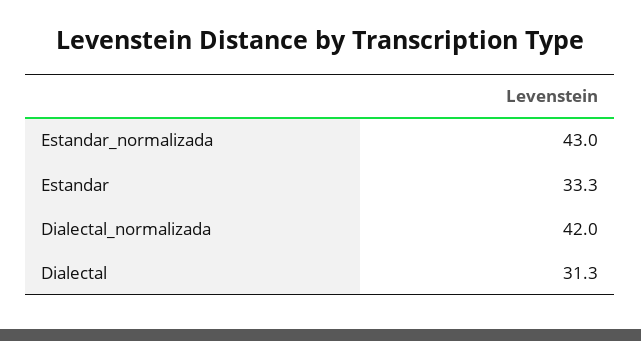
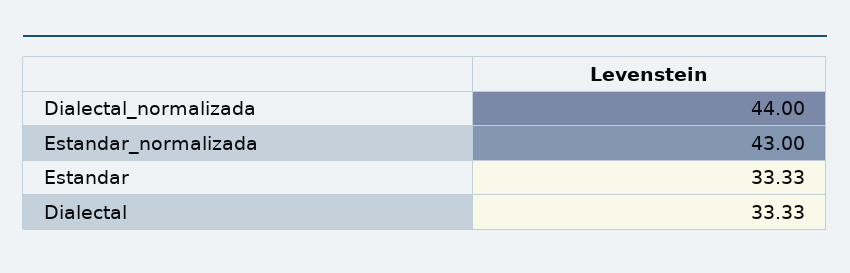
Dialectal_normalizada: 42 -> 44
Dialectal: 31.3 -> 33.33

